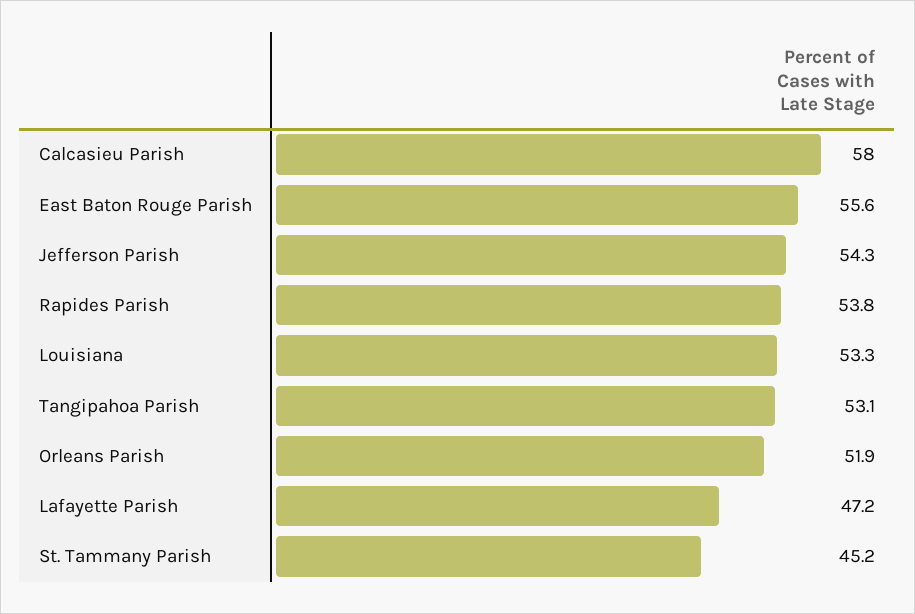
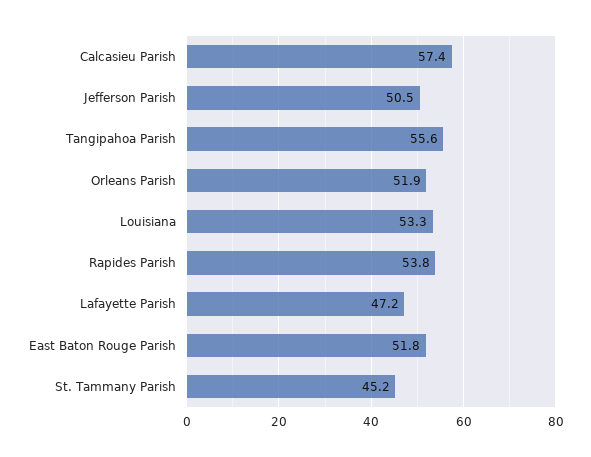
Calcasieu Parish: 58 -> 57.4
East Baton Rouge Parish: 55.6 -> 51.8
Jefferson Parish: 54.3 -> 50.5
Tangipahoa Parish: 53.1 -> 55.6

